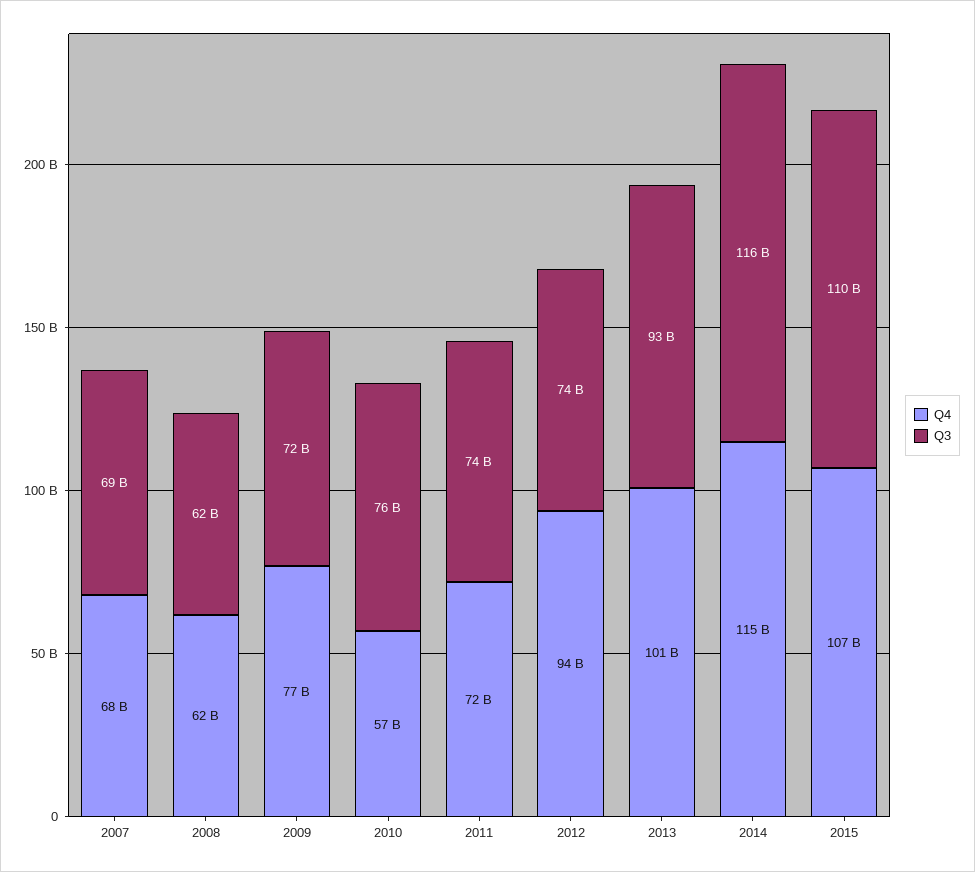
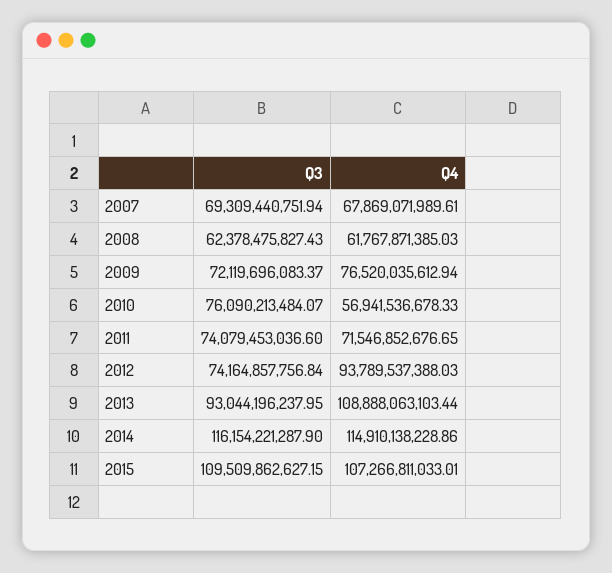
Q4, 2013: 101000000000 -> 108888063103.44

